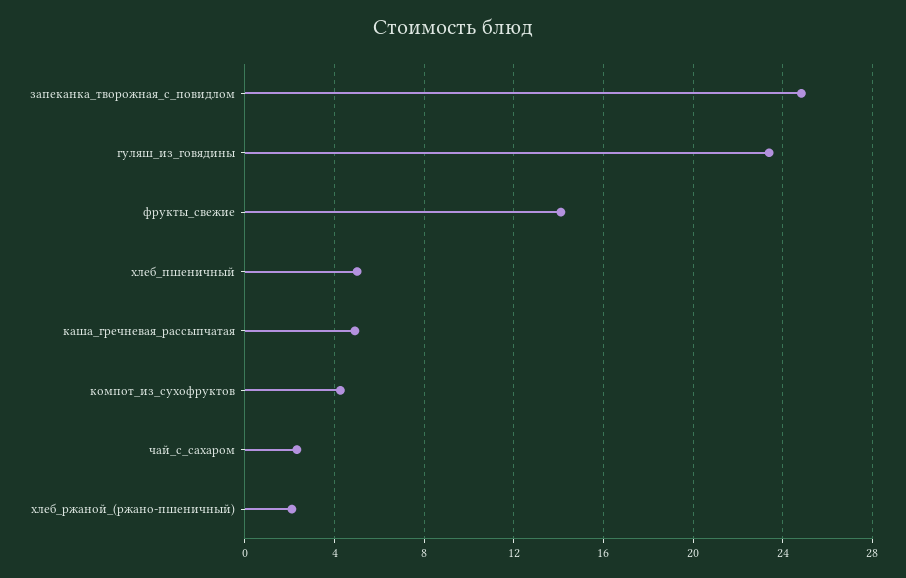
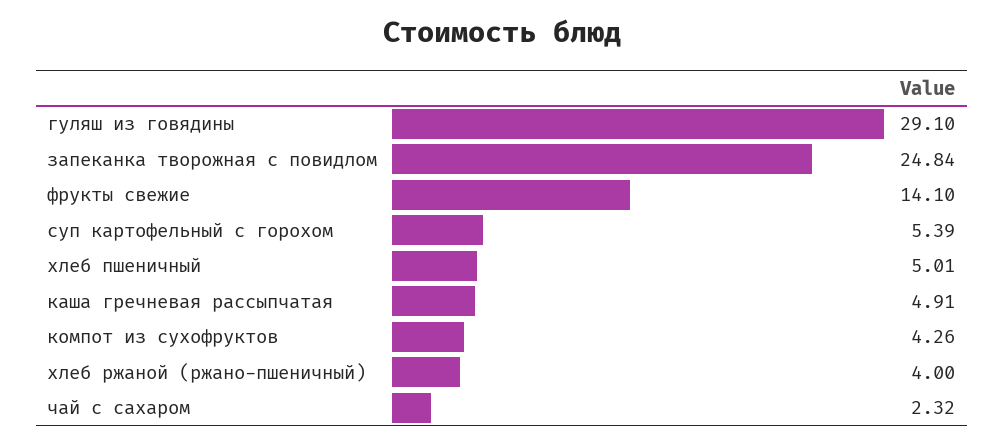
гуляш_из_говядины: 23.5 -> 29.1
хлеб_ржаной_(ржано-пшеничный): 2 -> 4
суп картофельный с горохом: none -> 5.39

